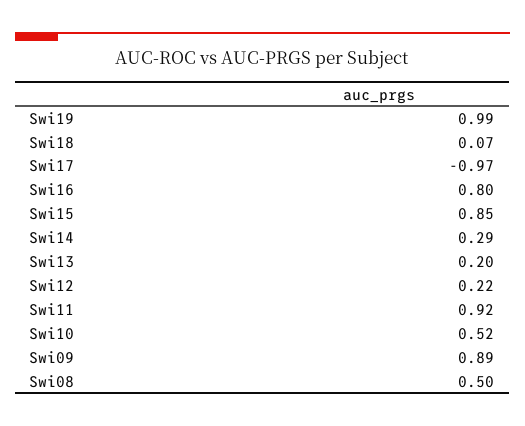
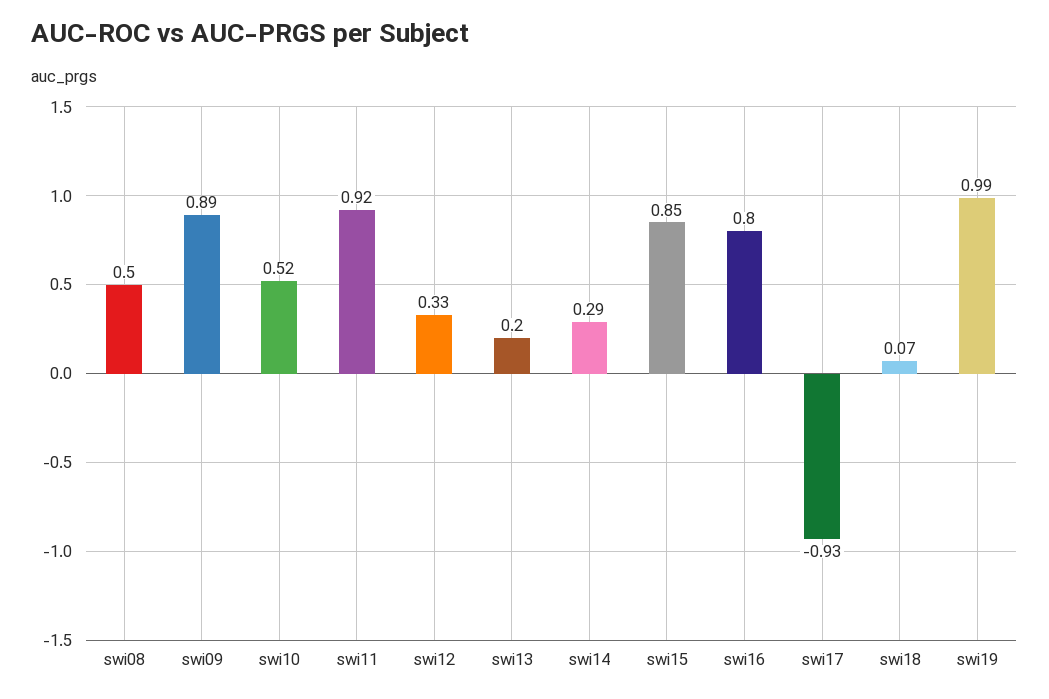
Swi17: -0.97 -> -0.93
Swi12: 0.22 -> 0.33

